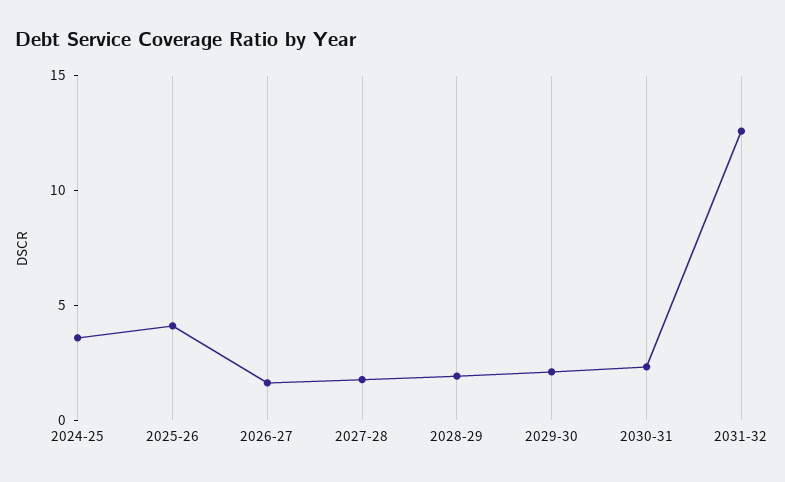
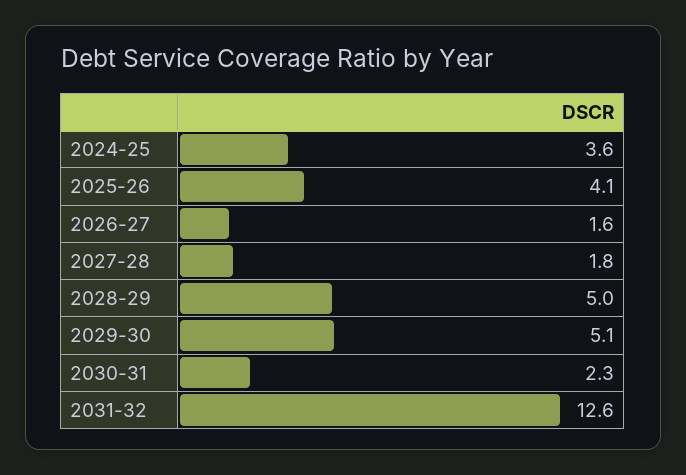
2028-29: 2 -> 5
2029-30: 2 -> 5.1

